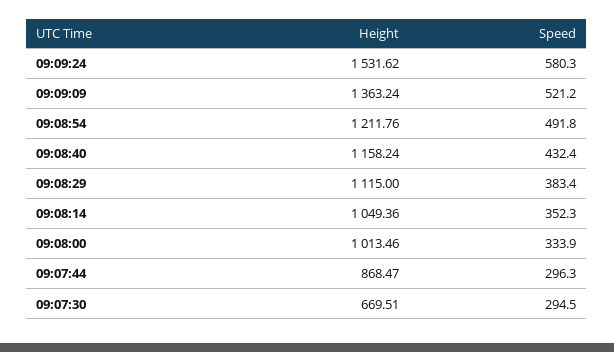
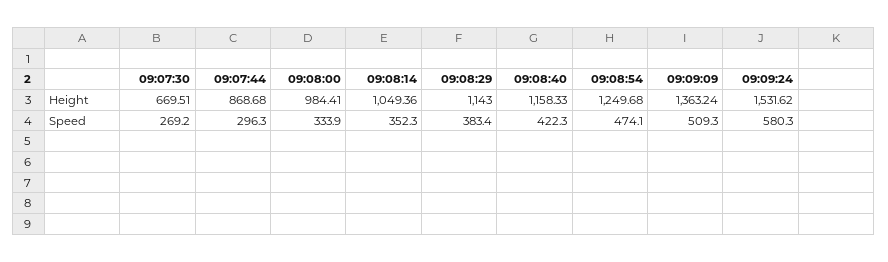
Speed, 09:09:09: 521.2 -> 509.3
Height, 09:08:54: 1211.76 -> 1249.68
Speed, 09:08:54: 491.8 -> 474.1
Height, 09:08:40: 1158.24 -> 1158.33
Speed, 09:08:40: 432.4 -> 422.3
Height, 09:08:29: 1115 -> 1143
Height, 09:08:00: 1013.46 -> 984.41
Height, 09:07:44: 868.47 -> 868.68
Speed, 09:07:30: 294.5 -> 269.2

